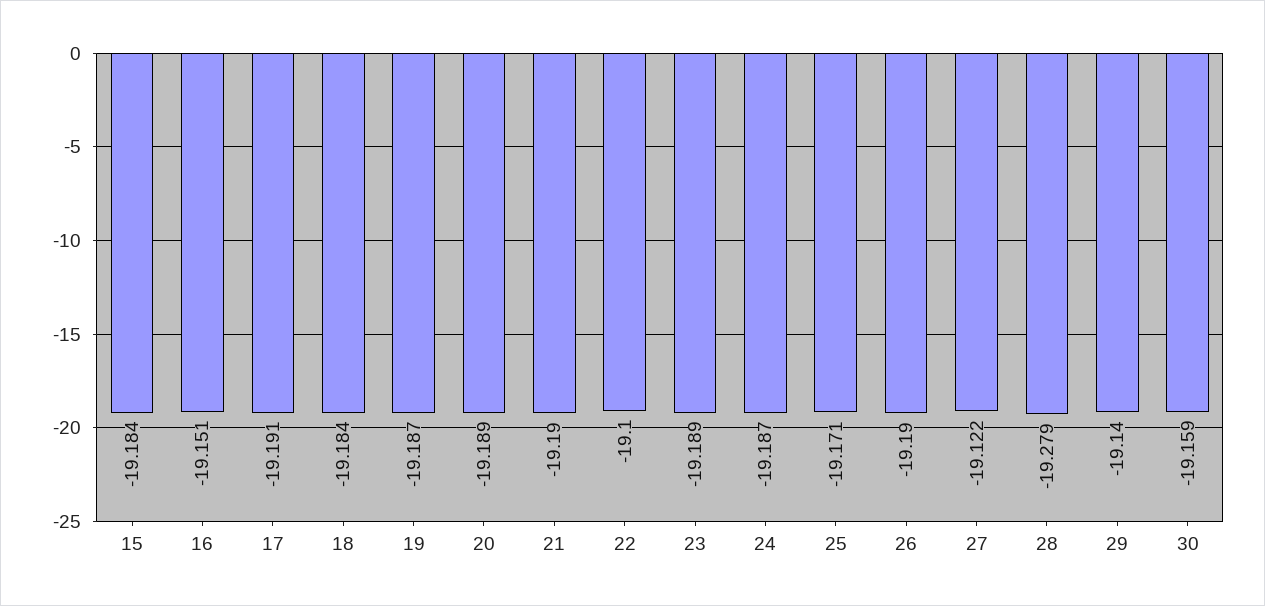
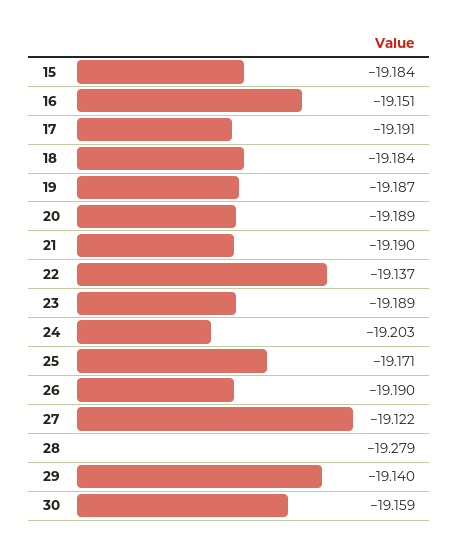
22: -19.1 -> -19.137
24: -19.187 -> -19.203

